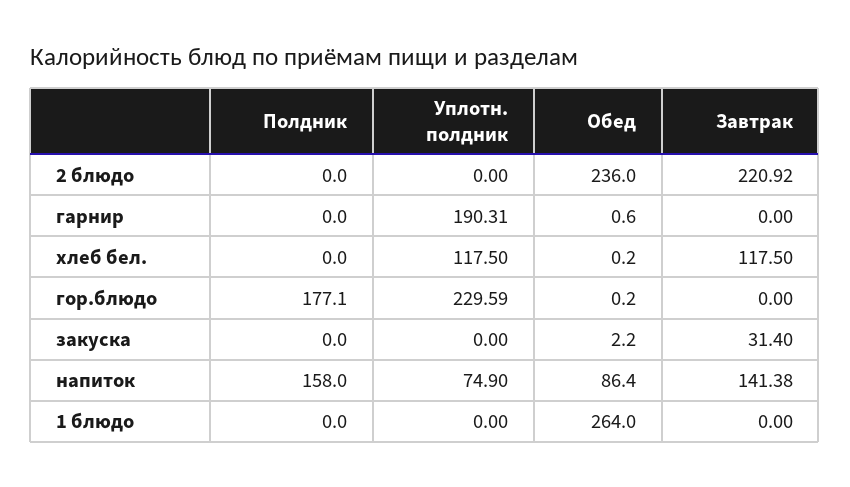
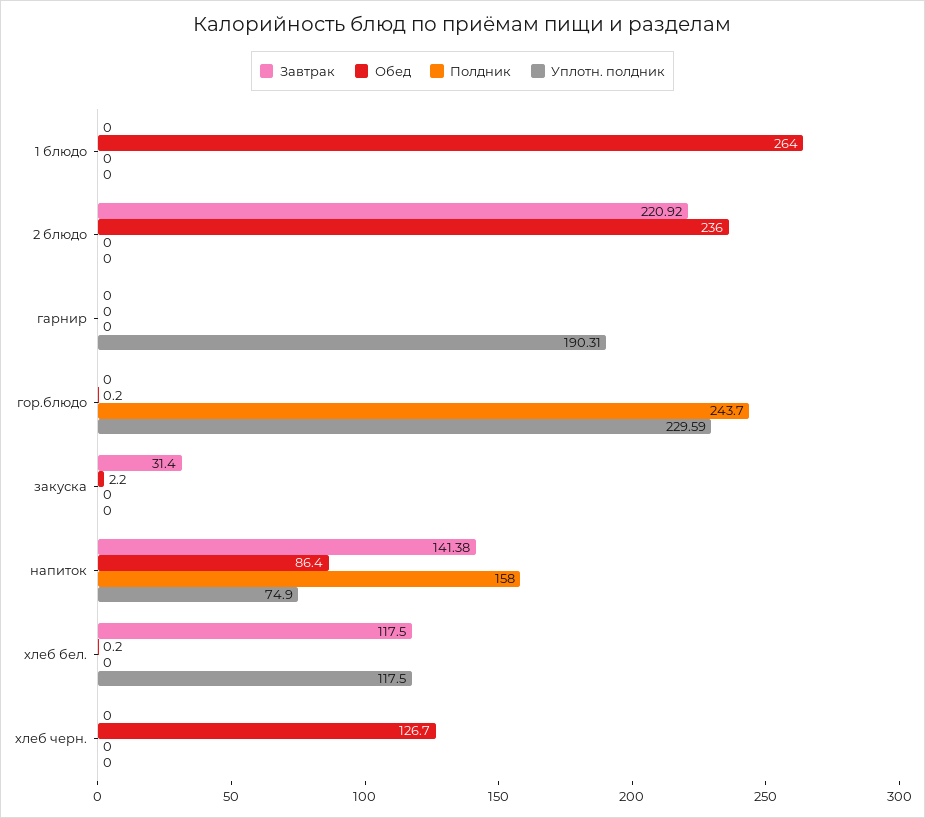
Обед, гарнир: 0.6 -> 0
Полдник, гор.блюдо: 177.1 -> 243.7
Завтрак, хлеб черн.: none -> 0
Обед, хлеб черн.: none -> 126.7
Полдник, хлеб черн.: none -> 0
Уплотн. полдник, хлеб черн.: none -> 0

